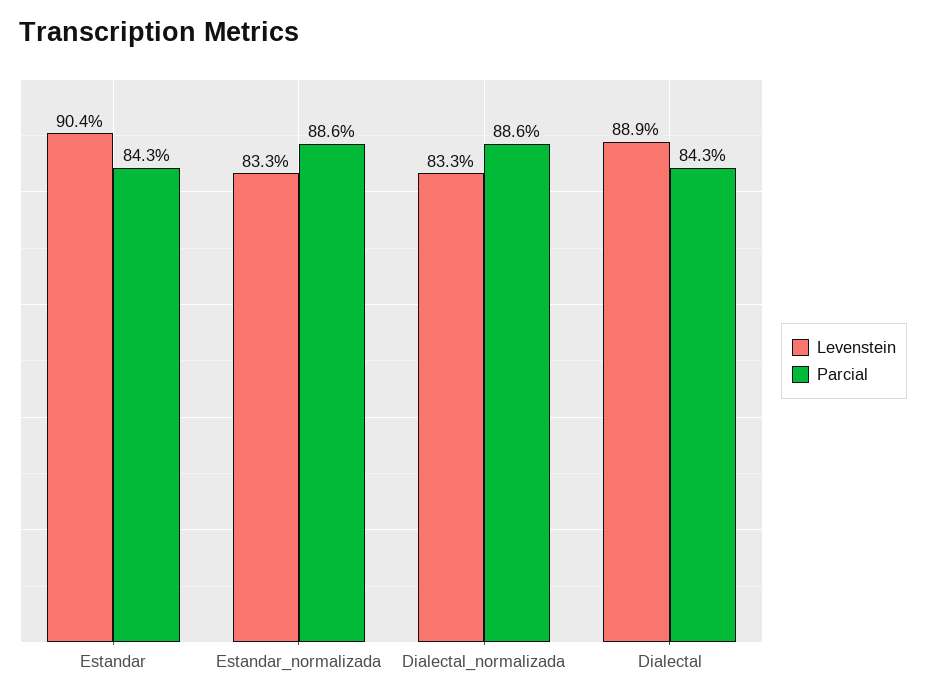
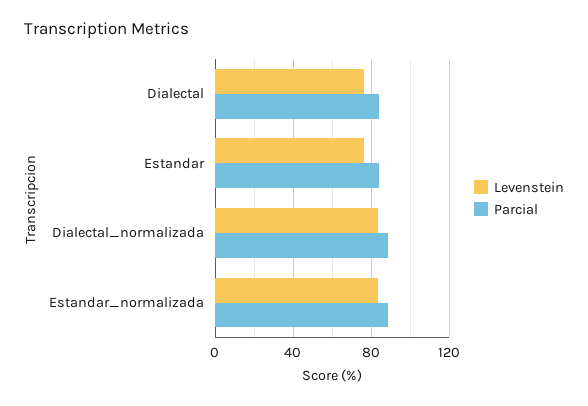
Levenstein, Estandar: 90.4 -> 75
Levenstein, Dialectal: 88.9 -> 75

